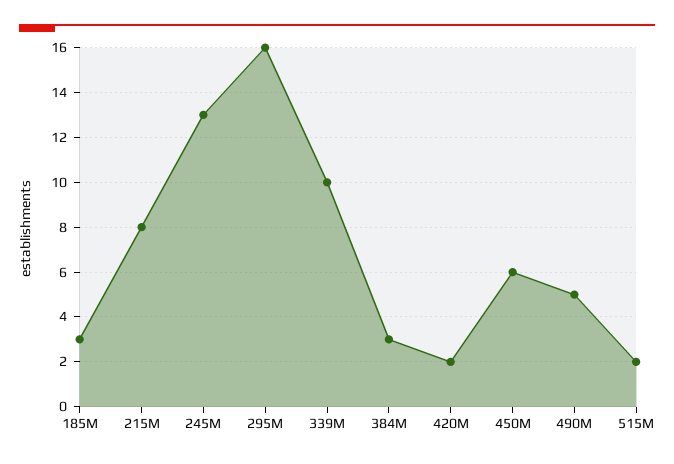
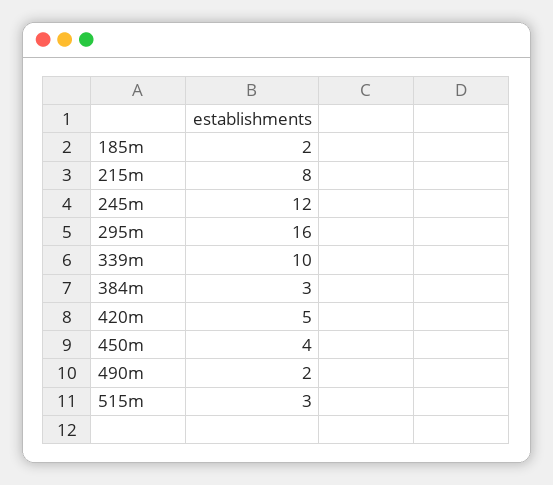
185M: 3 -> 2
245M: 13 -> 12
420M: 2 -> 5
450M: 6 -> 4
490M: 5 -> 2
515M: 2 -> 3

